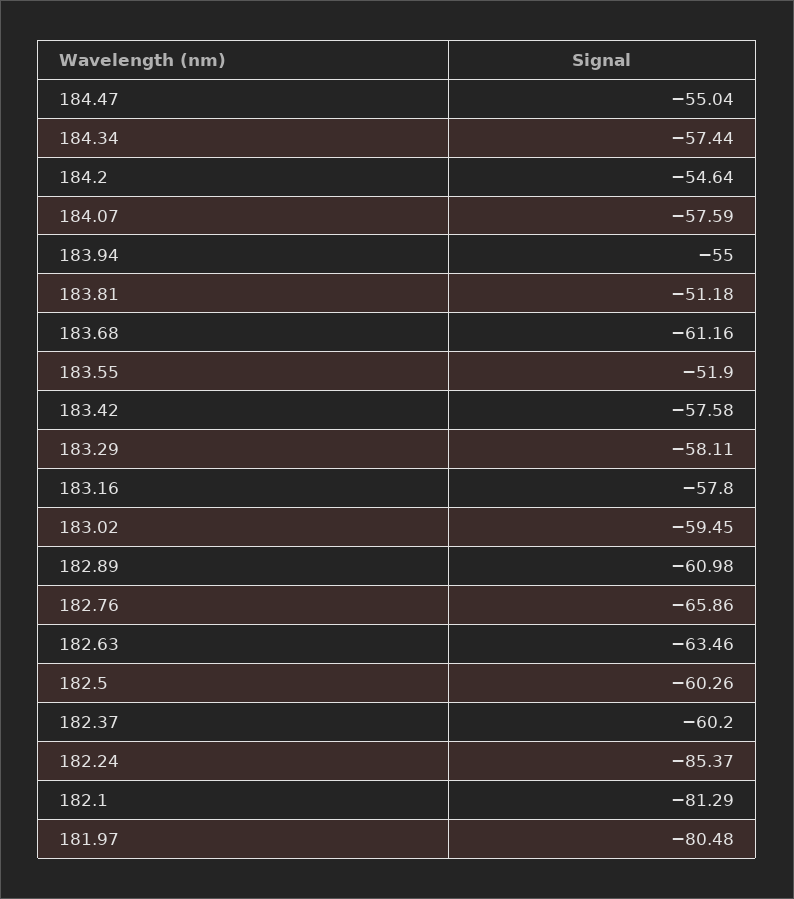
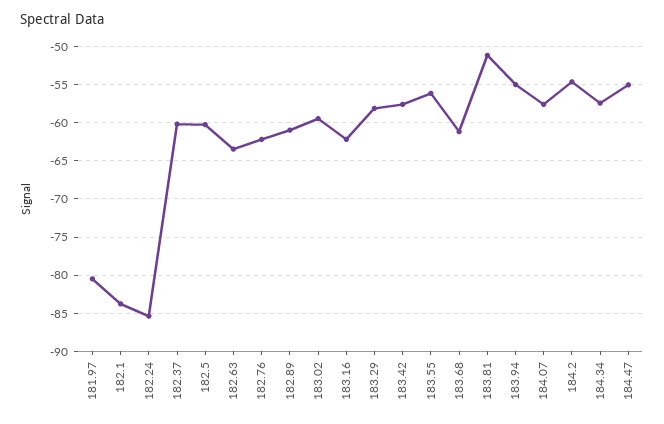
183.55: -51.9 -> -56
183.16: -57.8 -> -62
182.76: -65.86 -> -62
182.1: -81.29 -> -84

